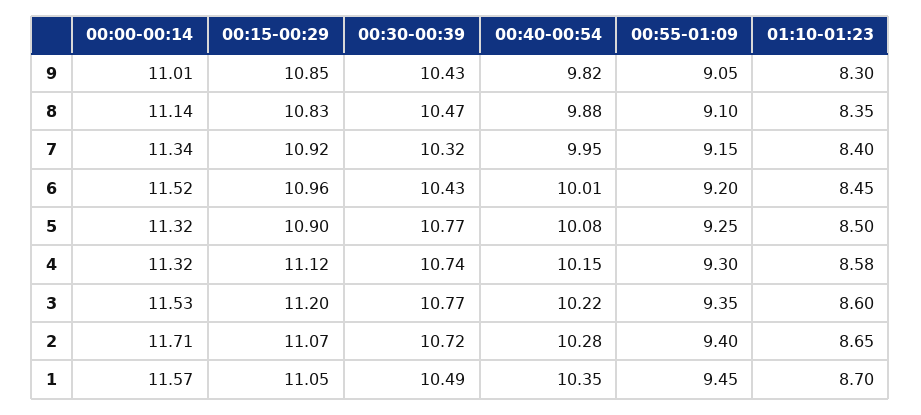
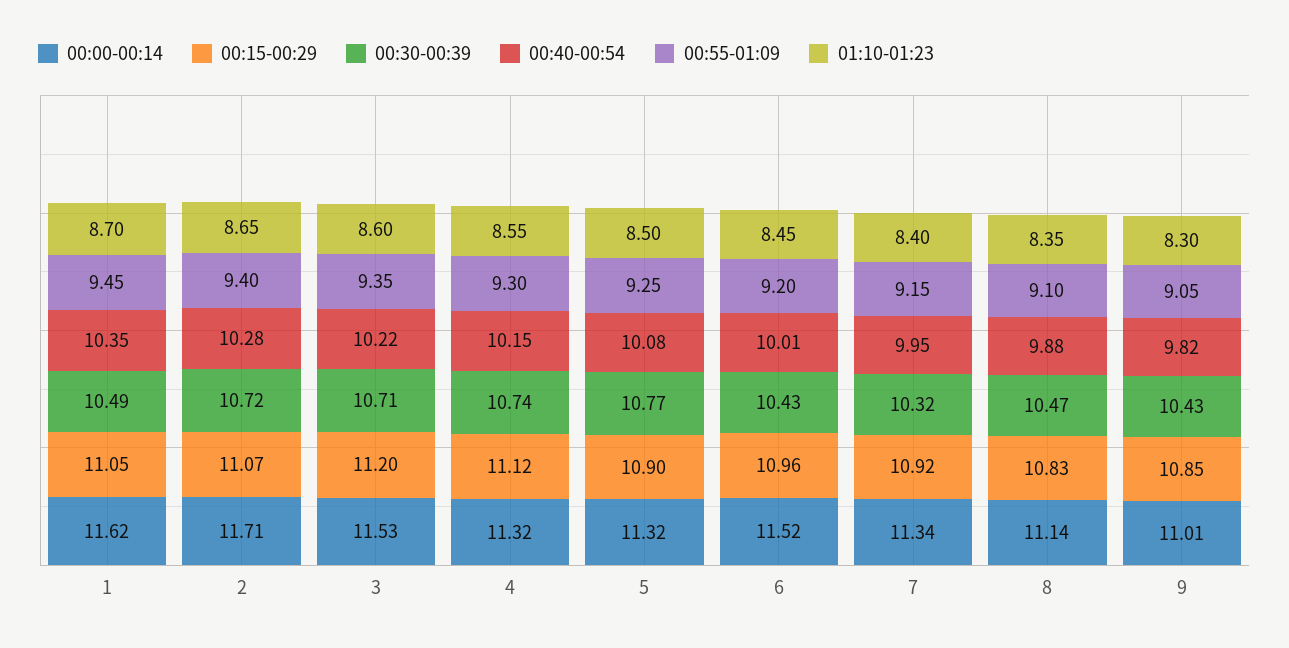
01:10-01:23, 4: 8.58 -> 8.55
00:30-00:39, 3: 10.77 -> 10.71
00:00-00:14, 1: 11.57 -> 11.62

